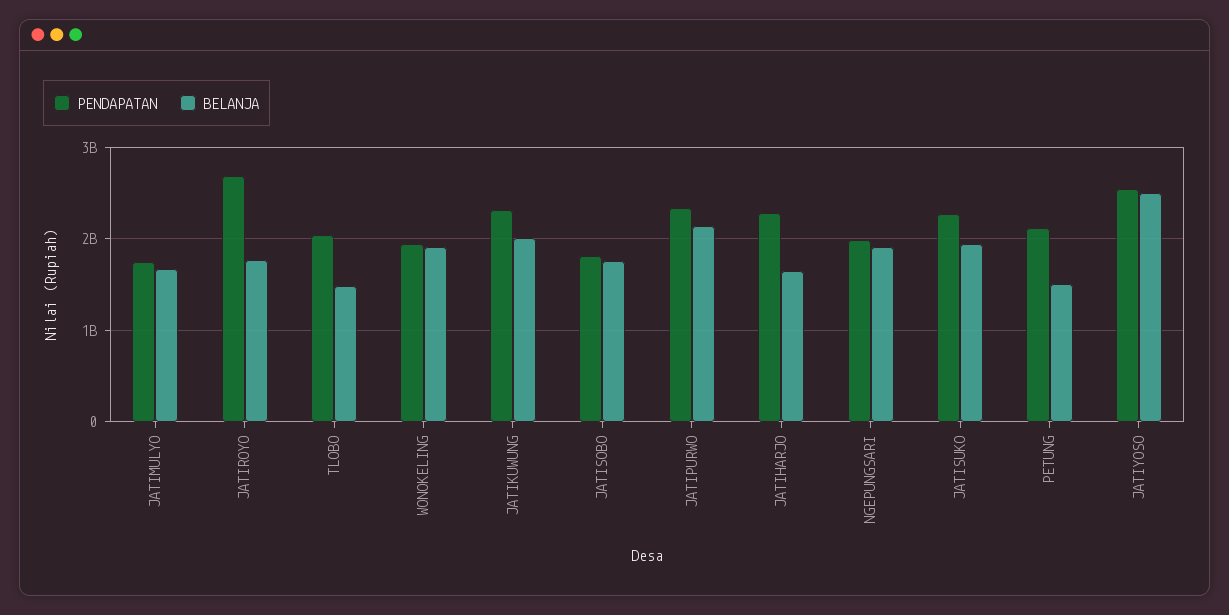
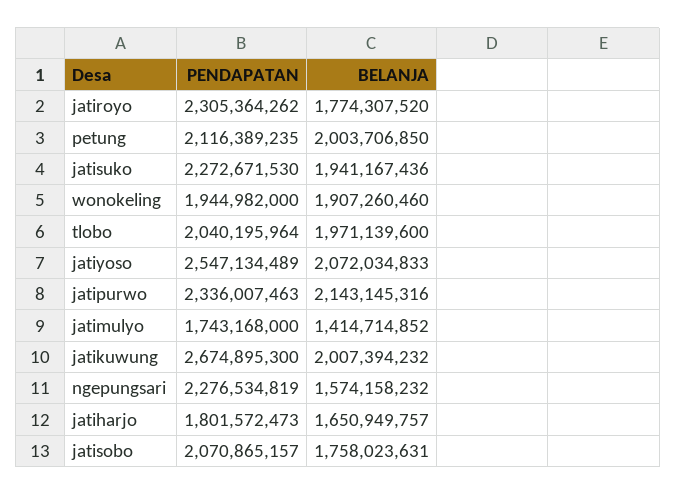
BELANJA, JATIMULYO: 1700000000 -> 1414714852
PENDAPATAN, JATIROYO: 2700000000 -> 2305364262
BELANJA, TLOBO: 1500000000 -> 1971139600
PENDAPATAN, JATIKUWUNG: 2300000000 -> 2674895300
PENDAPATAN, JATISOBO: 1800000000 -> 2070865157
PENDAPATAN, JATIHARJO: 2300000000 -> 1801572473
PENDAPATAN, NGEPUNGSARI: 2000000000 -> 2276534819
BELANJA, NGEPUNGSARI: 1900000000 -> 1574158232
BELANJA, PETUNG: 1500000000 -> 2003706850
BELANJA, JATIYOSO: 2500000000 -> 2072034833

